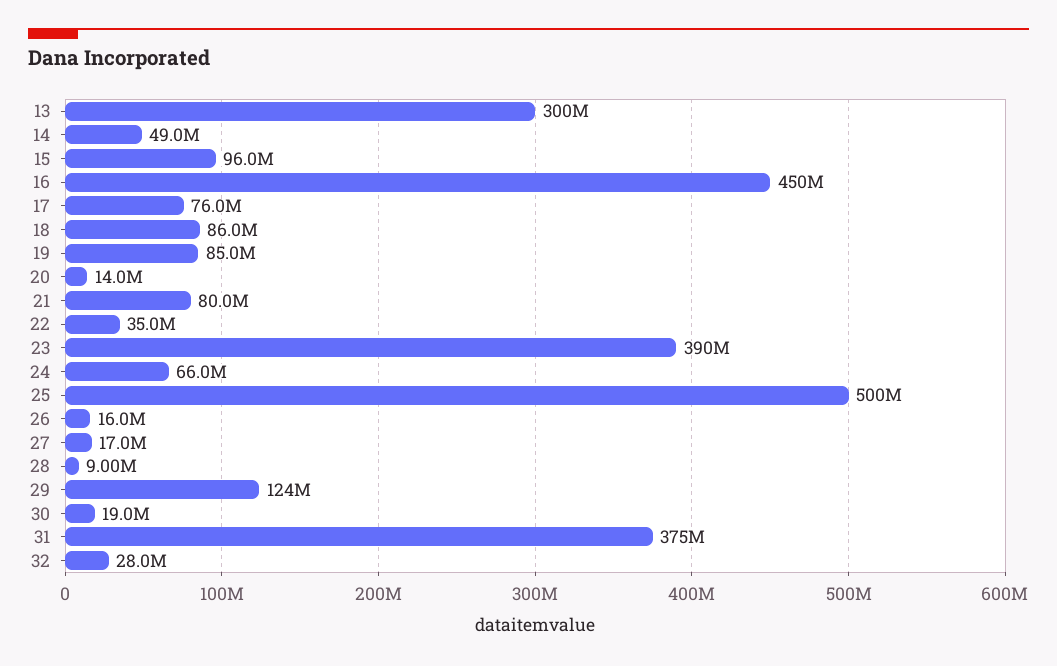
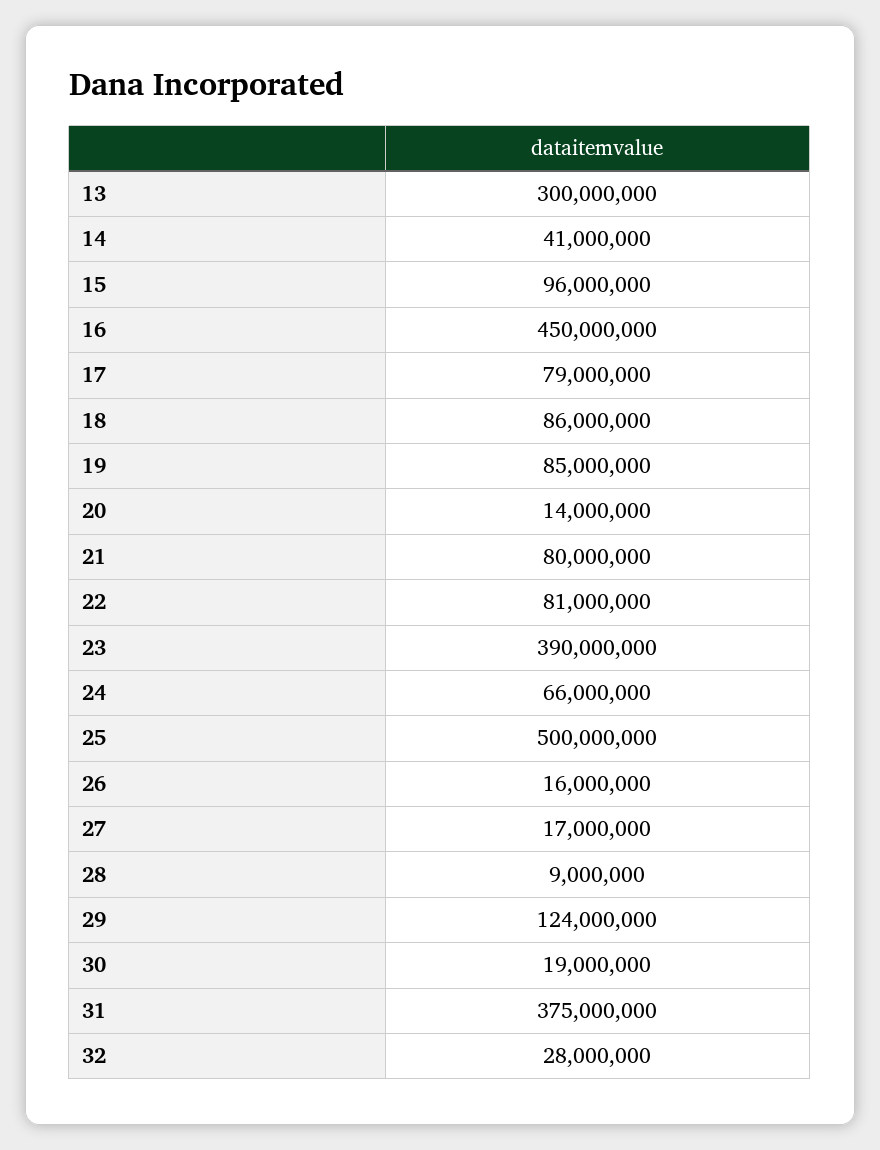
14: 49000000 -> 41000000
17: 76000000 -> 79000000
22: 35000000 -> 81000000

